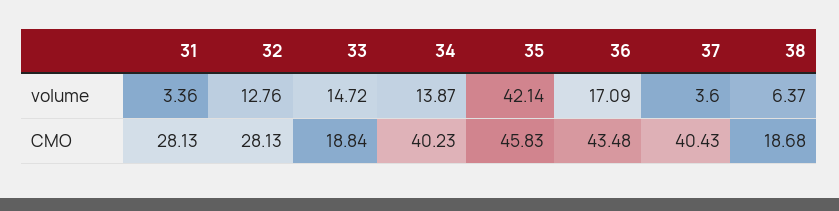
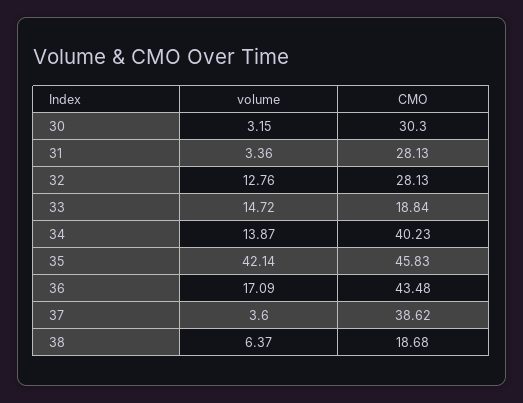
37, CMO: 40.43 -> 38.62
30, volume: none -> 3.15
30, CMO: none -> 30.3

